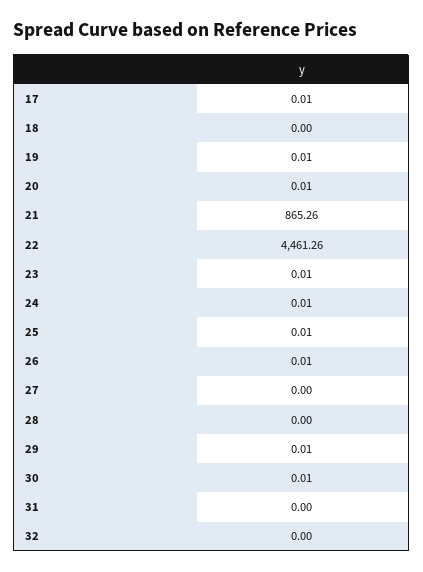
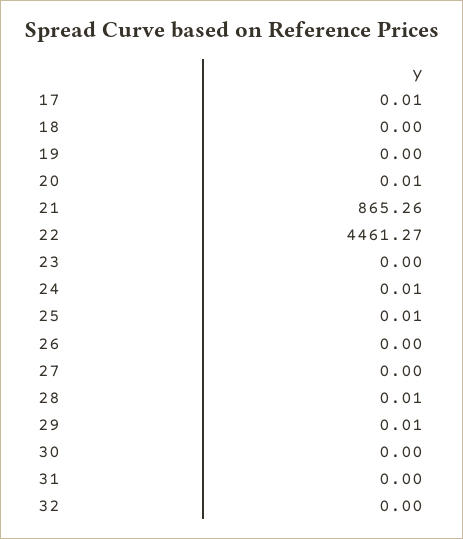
19: 0.01 -> 0
22: 4461.26 -> 4461.27
23: 0.01 -> 0
26: 0.01 -> 0
28: 0 -> 0.01
30: 0.01 -> 0

